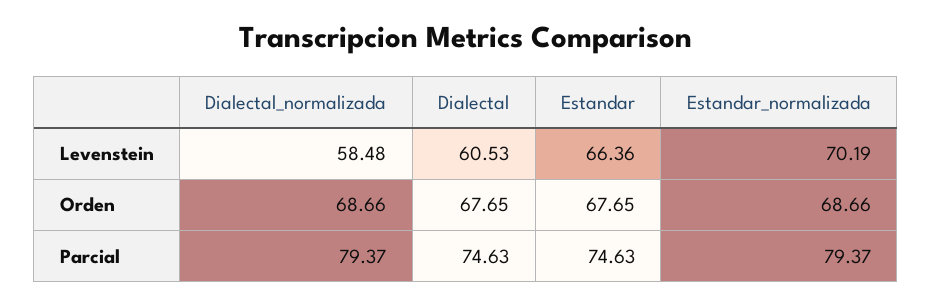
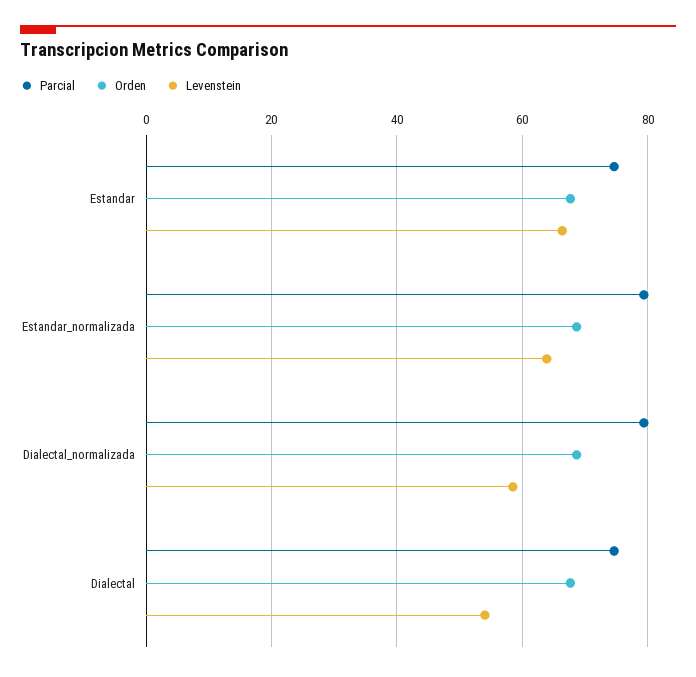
Levenstein, Dialectal: 60.53 -> 54
Levenstein, Estandar_normalizada: 70.19 -> 64

